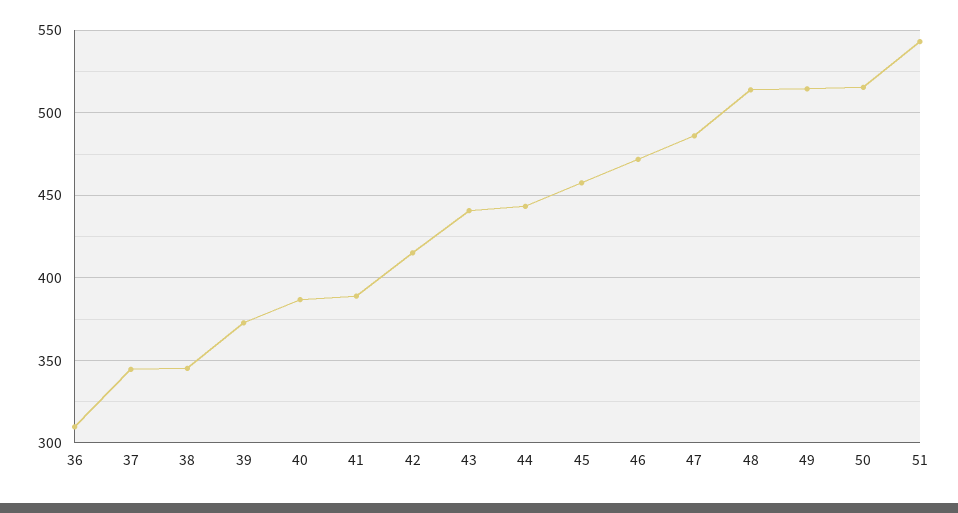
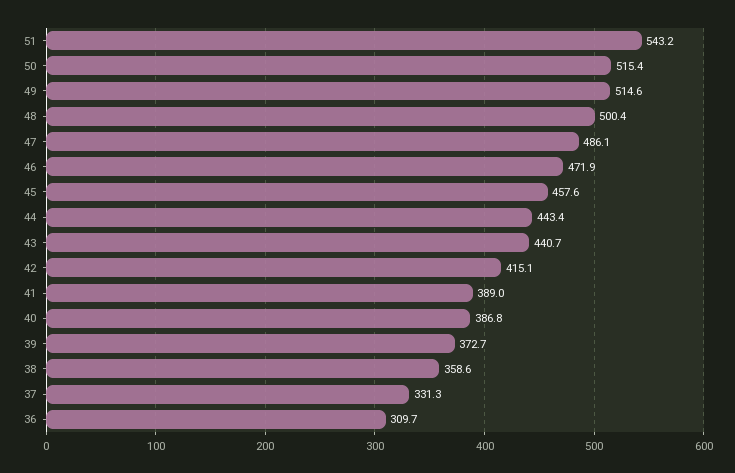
37: 345 -> 331.3
38: 345 -> 358.6
48: 515 -> 500.4

